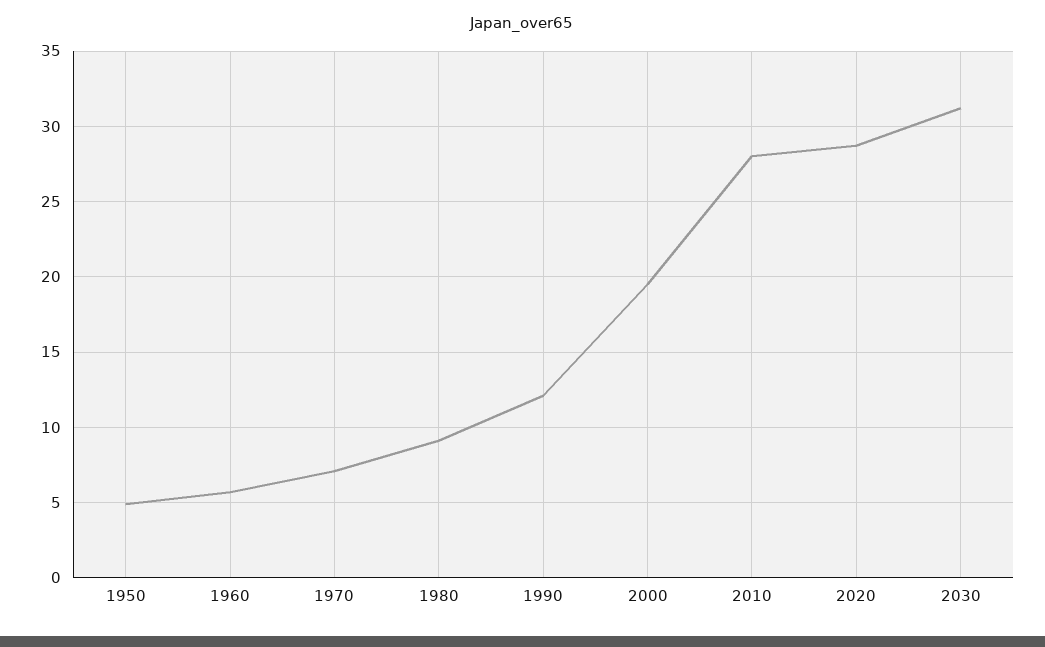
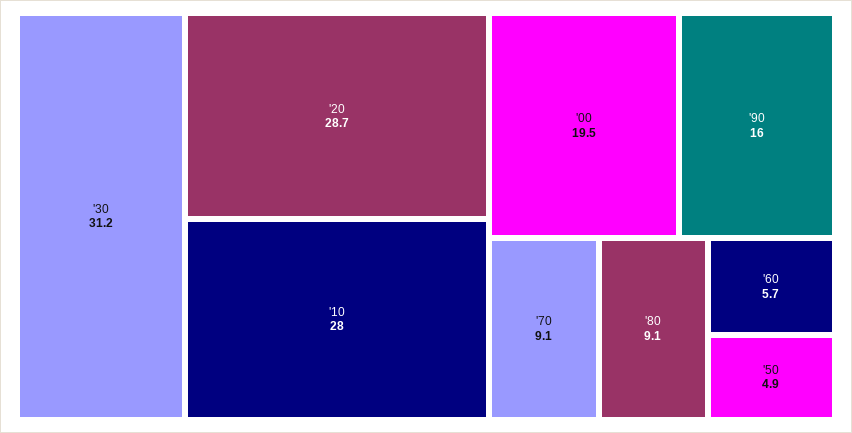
1970: 7 -> 9.1
1990: 12 -> 16

